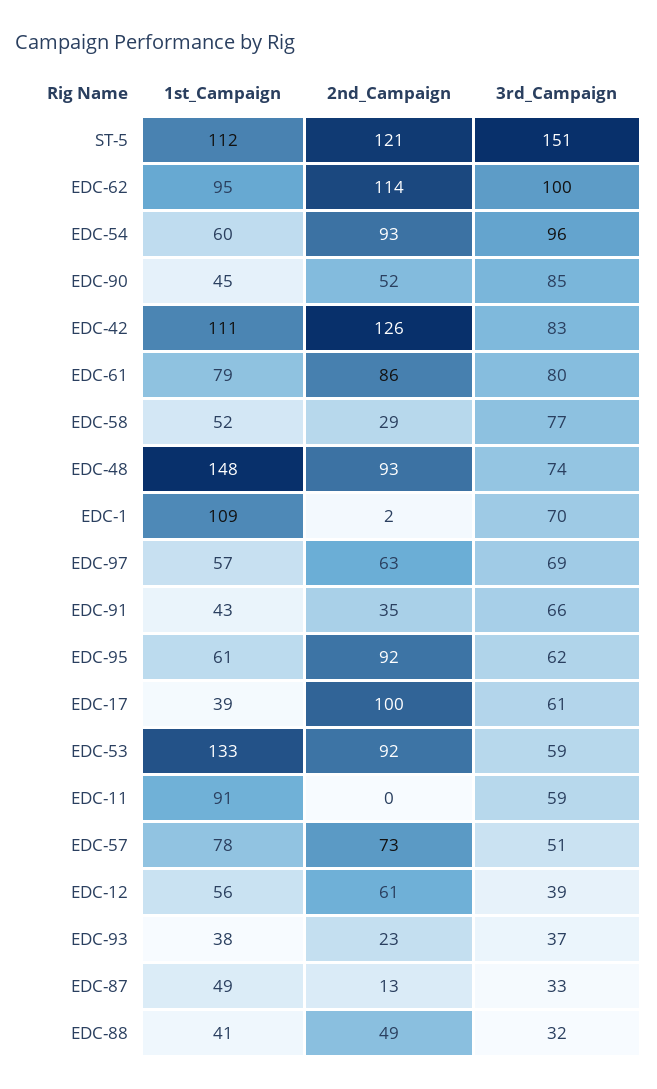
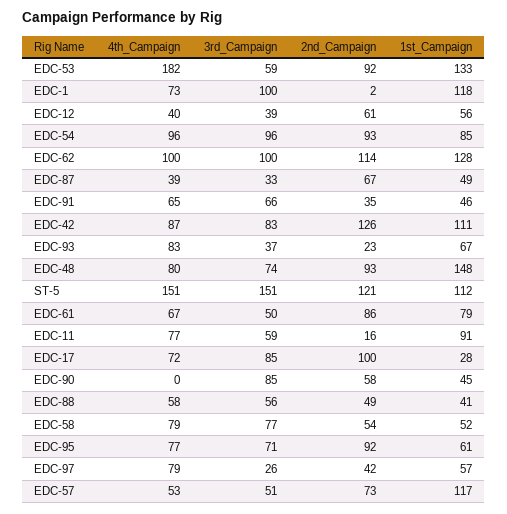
1st_Campaign, EDC-62: 95 -> 128
1st_Campaign, EDC-54: 60 -> 85
2nd_Campaign, EDC-90: 52 -> 58
3rd_Campaign, EDC-61: 80 -> 50
2nd_Campaign, EDC-58: 29 -> 54
1st_Campaign, EDC-1: 109 -> 118
3rd_Campaign, EDC-1: 70 -> 100
2nd_Campaign, EDC-97: 63 -> 42
3rd_Campaign, EDC-97: 69 -> 26
1st_Campaign, EDC-91: 43 -> 46
3rd_Campaign, EDC-95: 62 -> 71
1st_Campaign, EDC-17: 39 -> 28
3rd_Campaign, EDC-17: 61 -> 85
2nd_Campaign, EDC-11: 0 -> 16
1st_Campaign, EDC-57: 78 -> 117
1st_Campaign, EDC-93: 38 -> 67
2nd_Campaign, EDC-87: 13 -> 67
3rd_Campaign, EDC-88: 32 -> 56
4th_Campaign, EDC-53: none -> 182
4th_Campaign, EDC-1: none -> 73
4th_Campaign, EDC-12: none -> 40
4th_Campaign, EDC-54: none -> 96
4th_Campaign, EDC-62: none -> 100
4th_Campaign, EDC-87: none -> 39
4th_Campaign, EDC-91: none -> 65
4th_Campaign, EDC-42: none -> 87
4th_Campaign, EDC-93: none -> 83
4th_Campaign, EDC-48: none -> 80
4th_Campaign, ST-5: none -> 151
4th_Campaign, EDC-61: none -> 67
4th_Campaign, EDC-11: none -> 77
4th_Campaign, EDC-17: none -> 72
4th_Campaign, EDC-90: none -> 0
4th_Campaign, EDC-88: none -> 58
4th_Campaign, EDC-58: none -> 79
4th_Campaign, EDC-95: none -> 77
4th_Campaign, EDC-97: none -> 79
4th_Campaign, EDC-57: none -> 53

